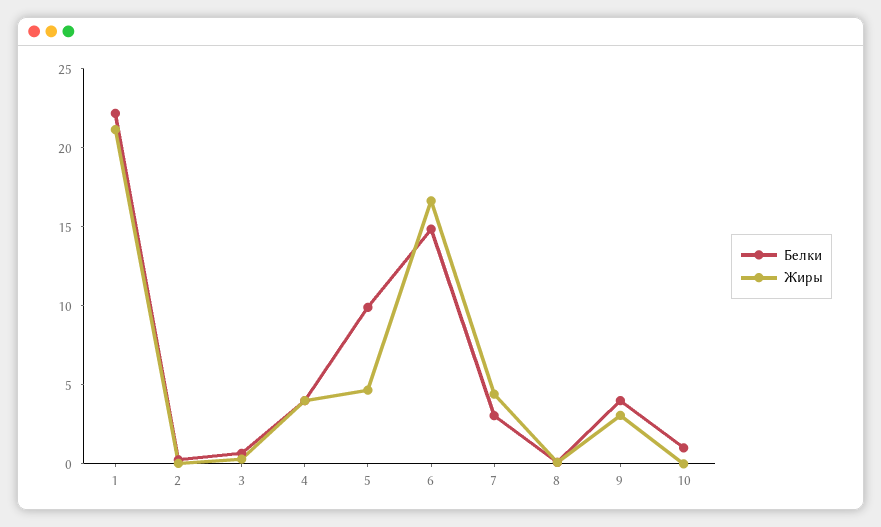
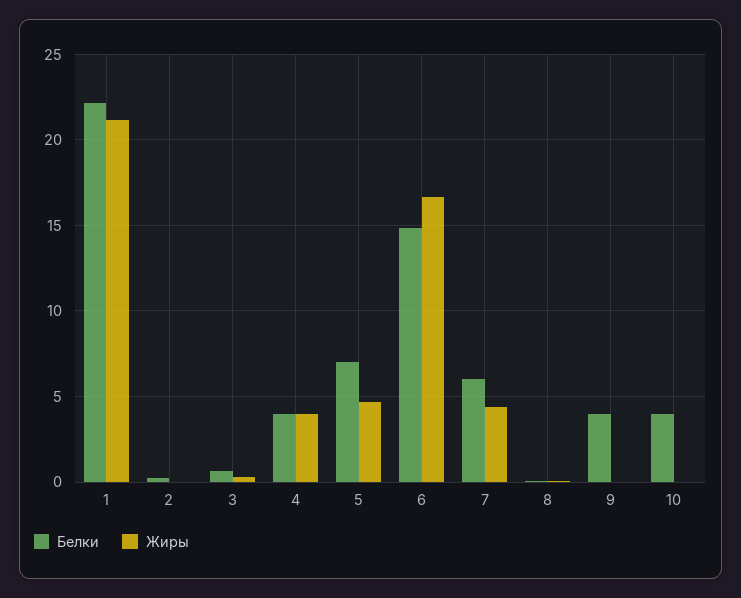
Белки, 5: 10 -> 7
Белки, 7: 3 -> 6
Жиры, 9: 3 -> 0
Белки, 10: 1 -> 4

